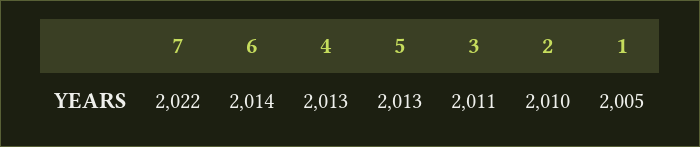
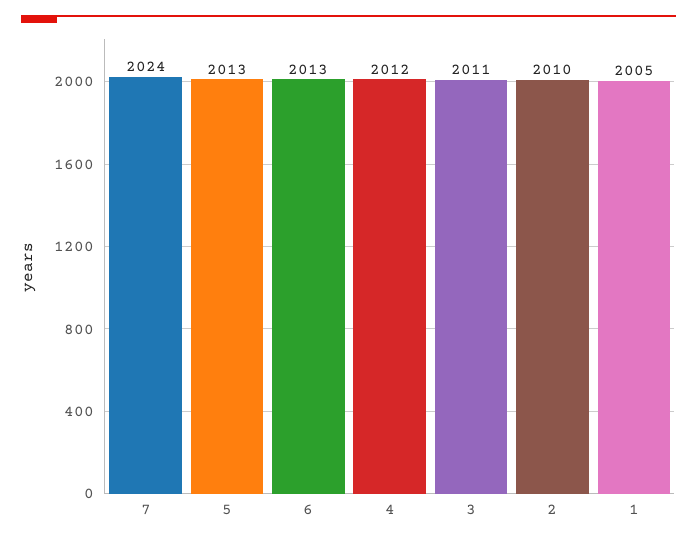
7: 2022 -> 2024
6: 2014 -> 2013
4: 2013 -> 2012

